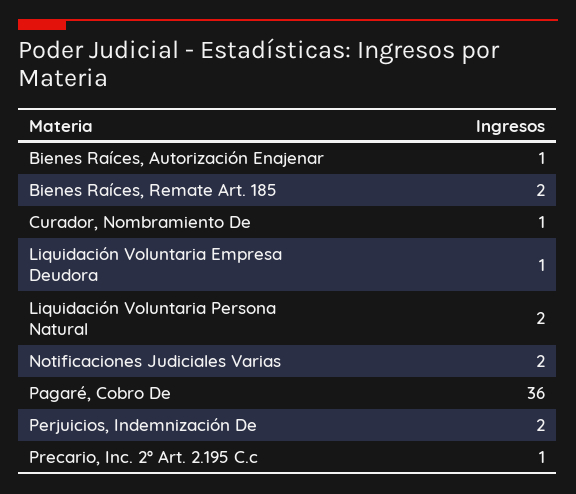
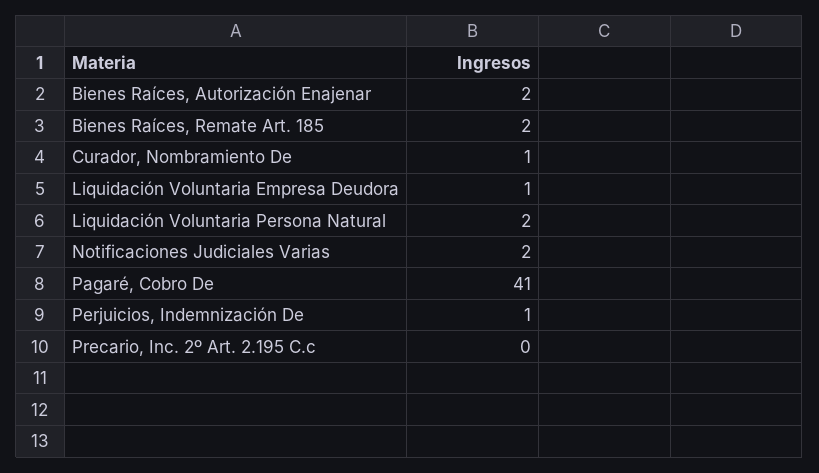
Bienes Raíces, Autorización Enajenar: 1 -> 2
Pagaré, Cobro De: 36 -> 41
Perjuicios, Indemnización De: 2 -> 1
Precario, Inc. 2º Art. 2.195 C.c: 1 -> 0

